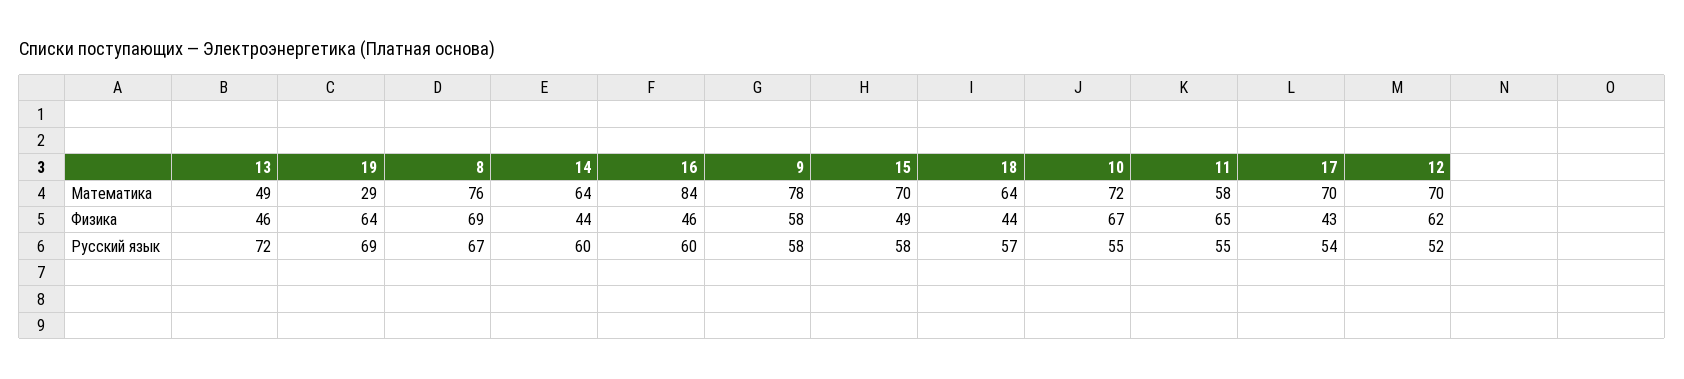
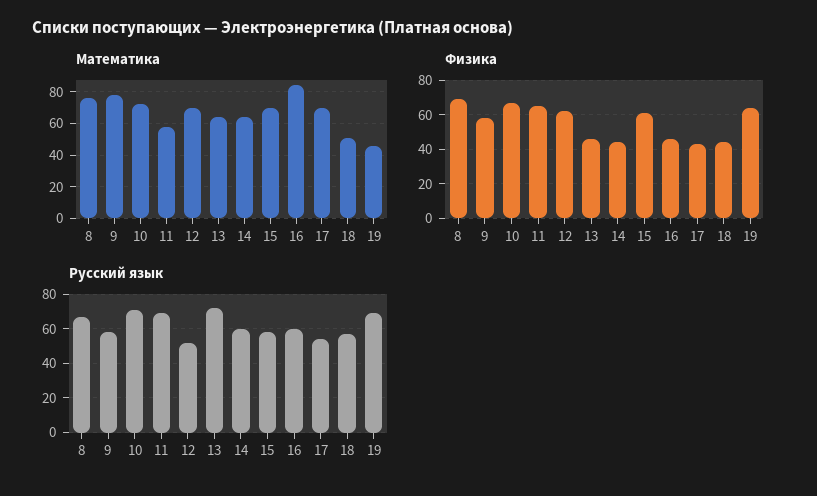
Математика, 13: 49 -> 65
Математика, 19: 29 -> 45
Математика, 18: 64 -> 50
Физика, 15: 49 -> 60
Русский язык, 10: 55 -> 70
Русский язык, 11: 55 -> 70

